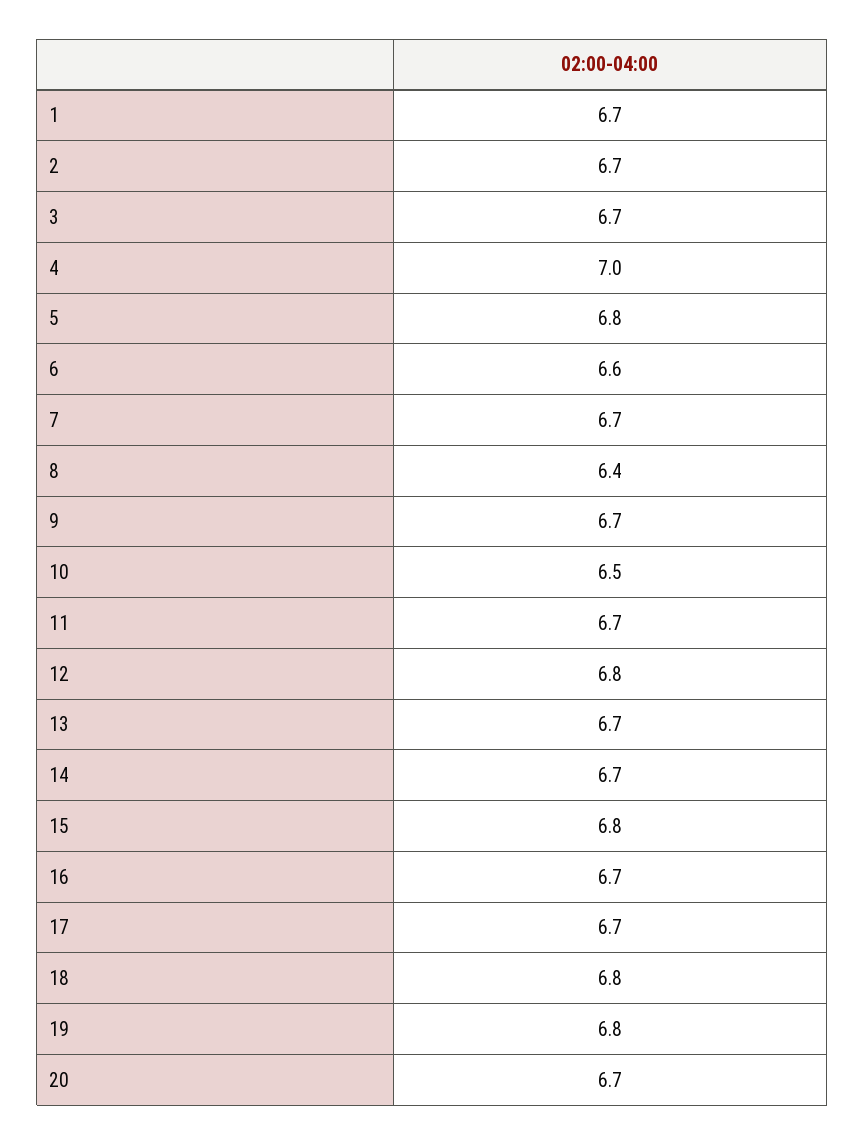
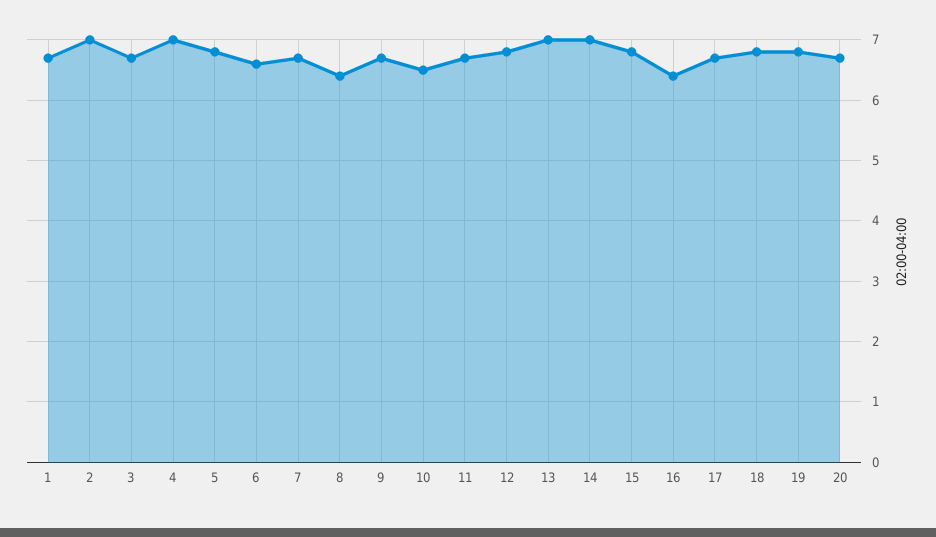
2: 6.7 -> 7
13: 6.7 -> 7
14: 6.7 -> 7
16: 6.7 -> 6.4

